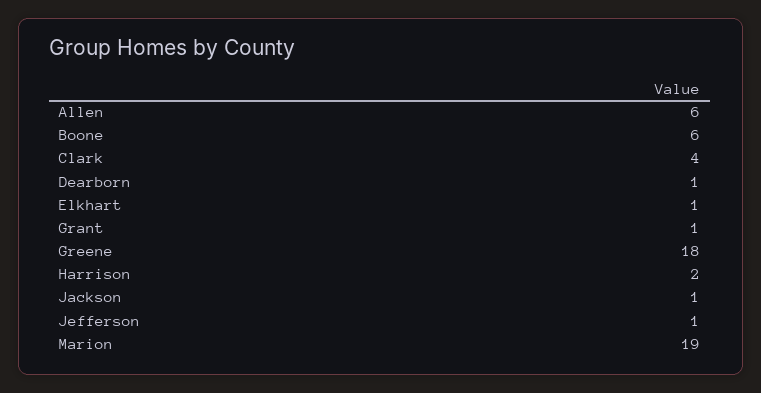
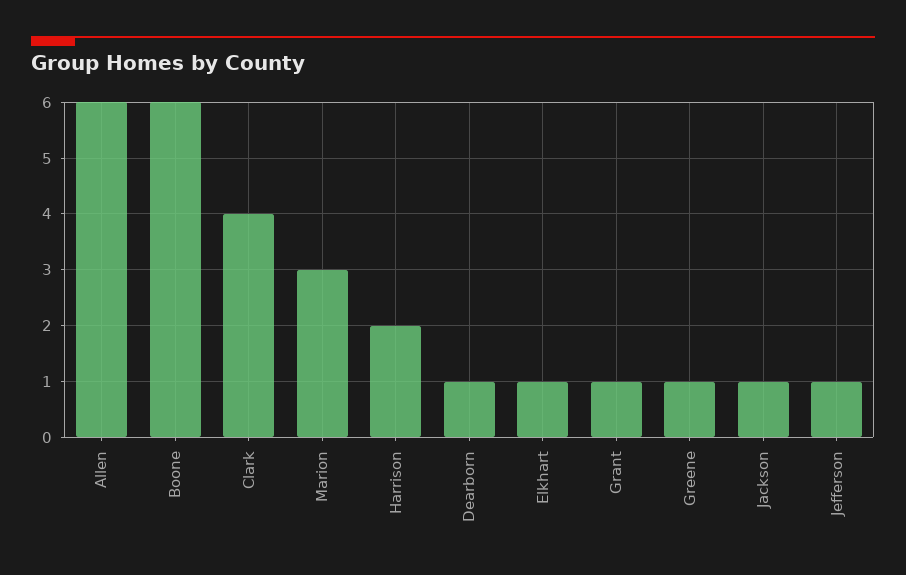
Greene: 18 -> 1
Marion: 19 -> 3

